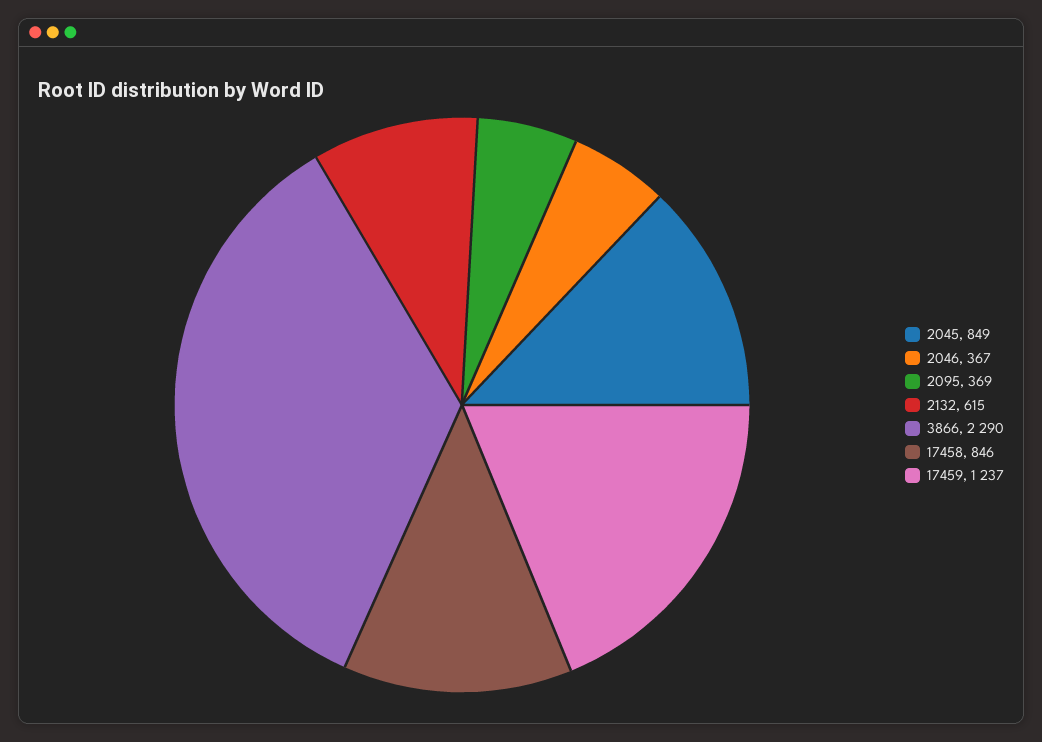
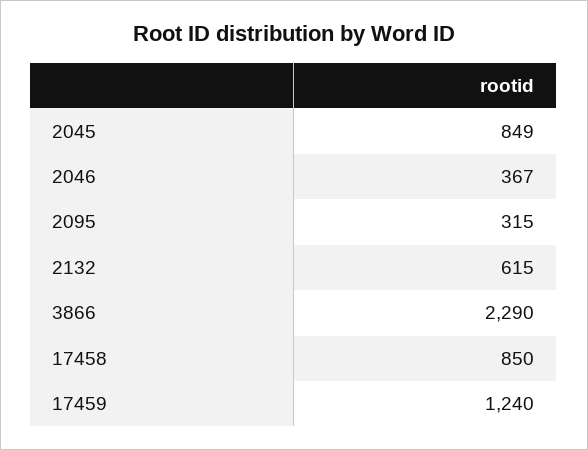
2095: 369 -> 315
17458: 846 -> 850
17459: 1237 -> 1240

